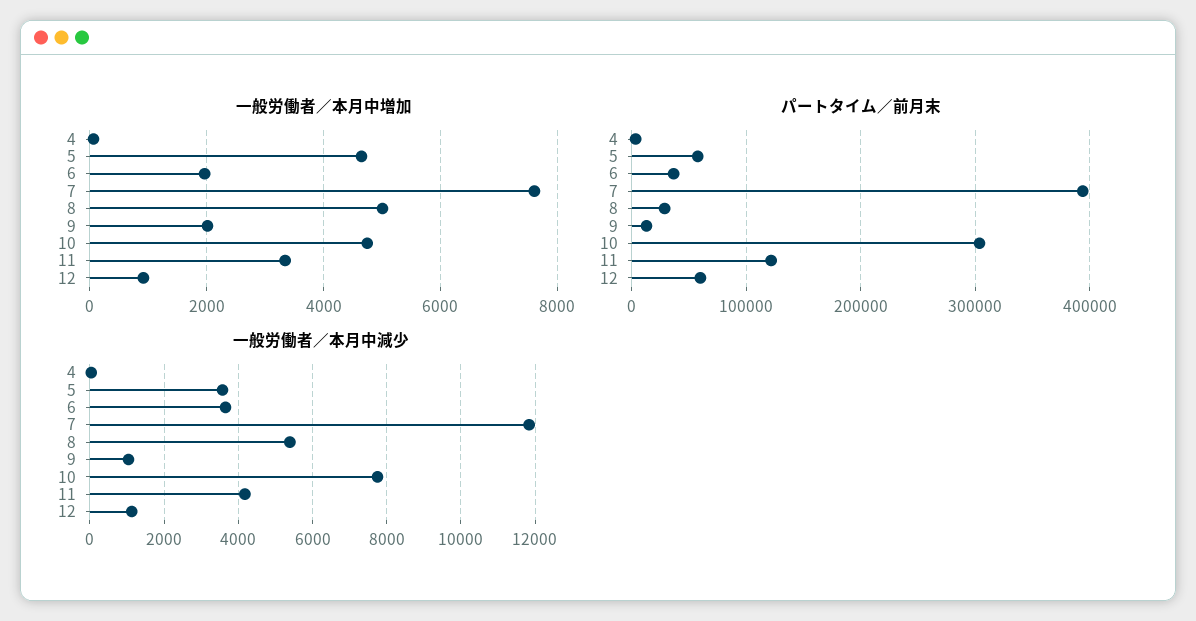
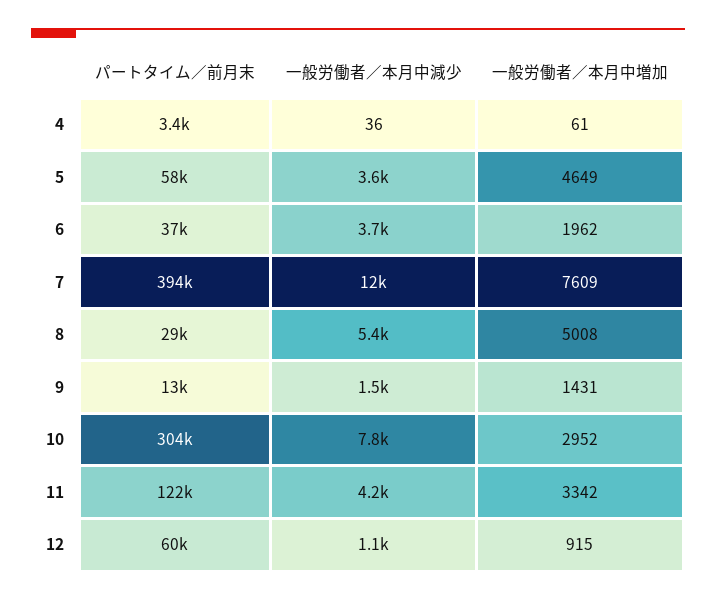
一般労働者／本月中増加, 9: 2000 -> 1431
一般労働者／本月中増加, 10: 4800 -> 2952
一般労働者／本月中減少, 9: 1000 -> 1500

